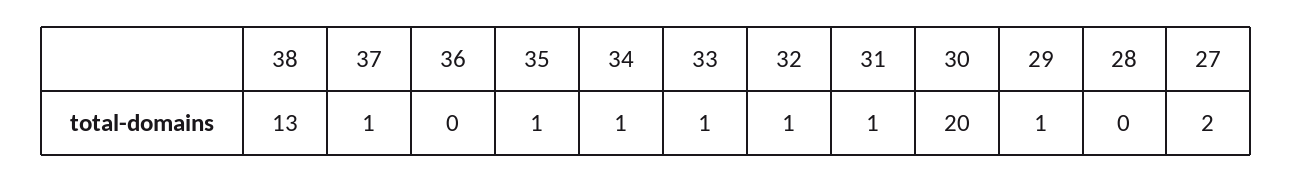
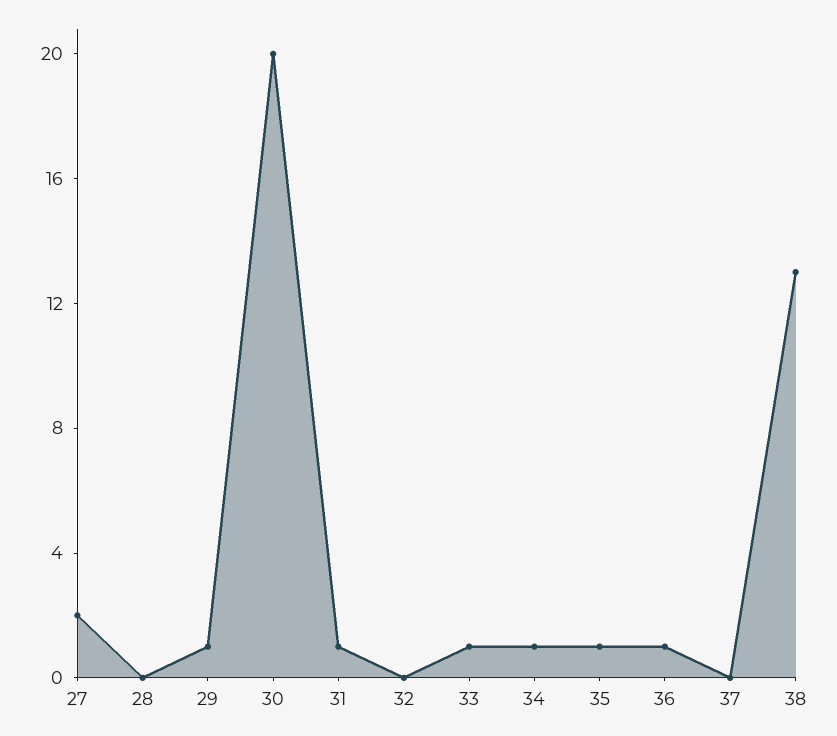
37: 1 -> 0
36: 0 -> 1
32: 1 -> 0

